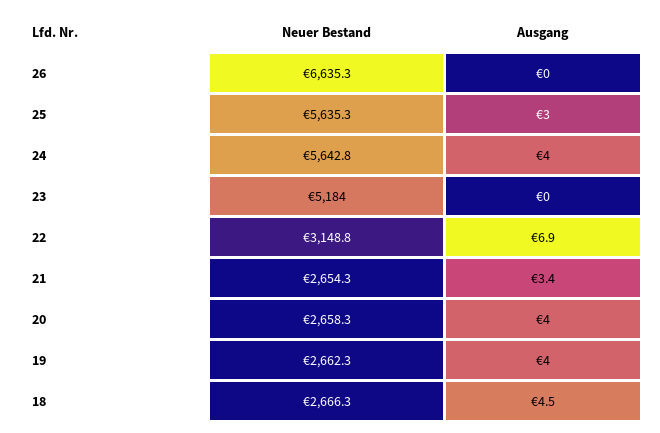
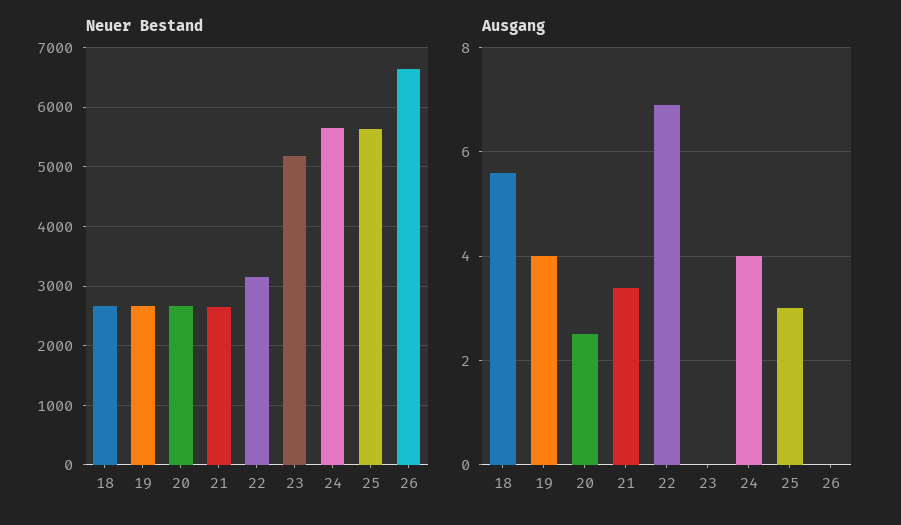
Ausgang, 20: 4 -> 2.5
Ausgang, 18: 4.5 -> 5.5

